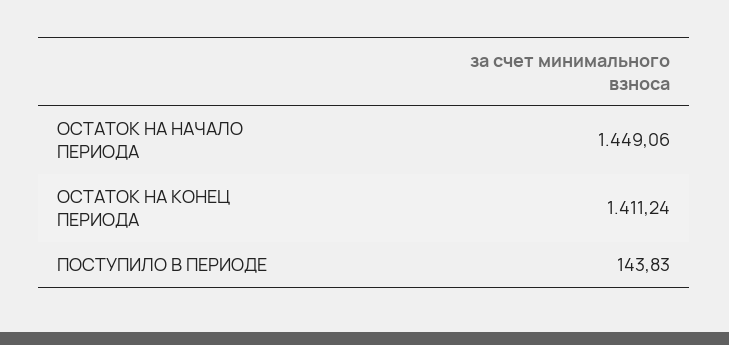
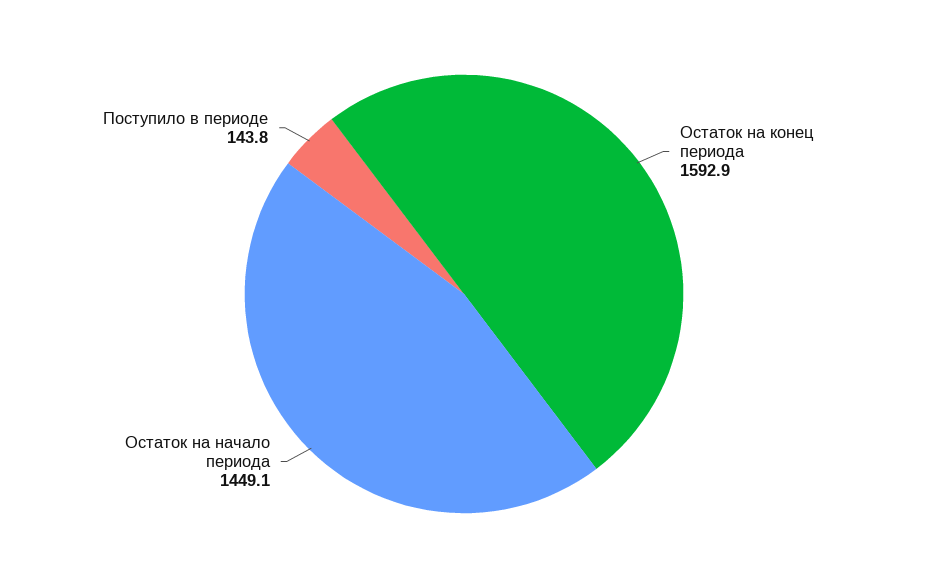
ОСТАТОК НА КОНЕЦ ПЕРИОДА: 1411.24 -> 1592.9

